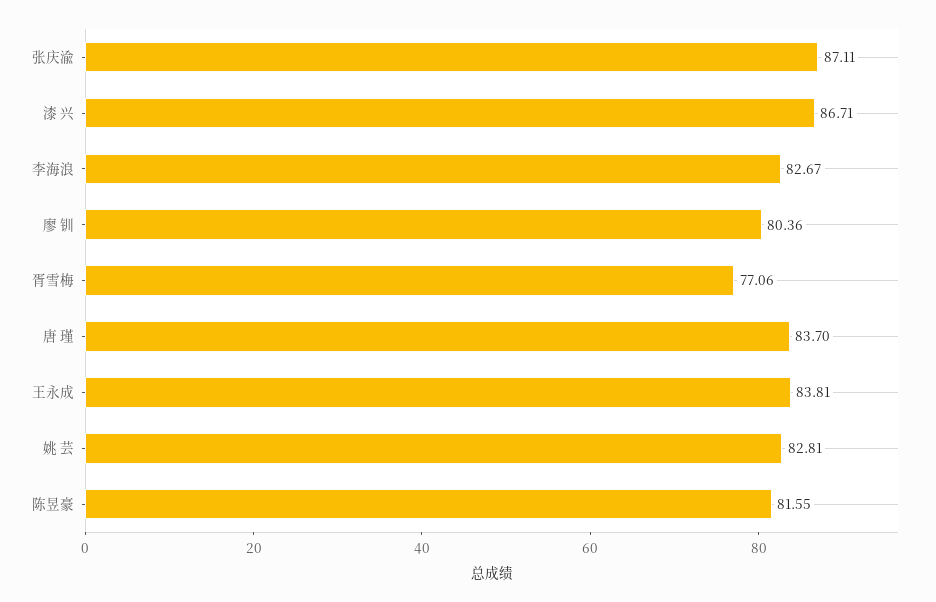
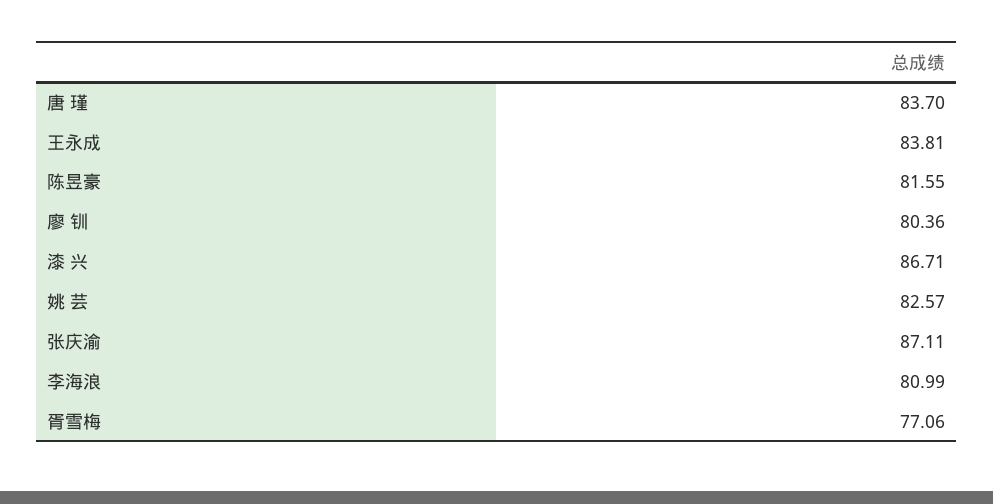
李海浪: 82.67 -> 80.99
姚 芸: 82.81 -> 82.57

